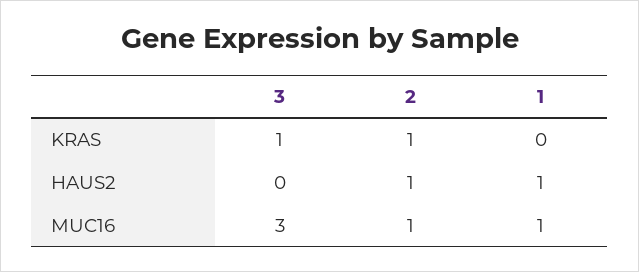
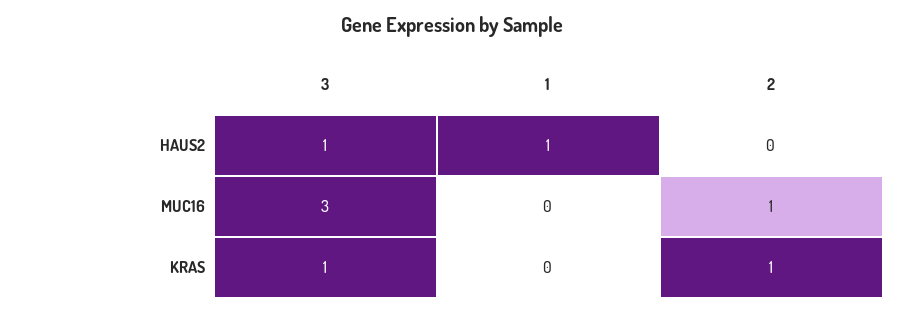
3, HAUS2: 0 -> 1
2, HAUS2: 1 -> 0
1, MUC16: 1 -> 0

